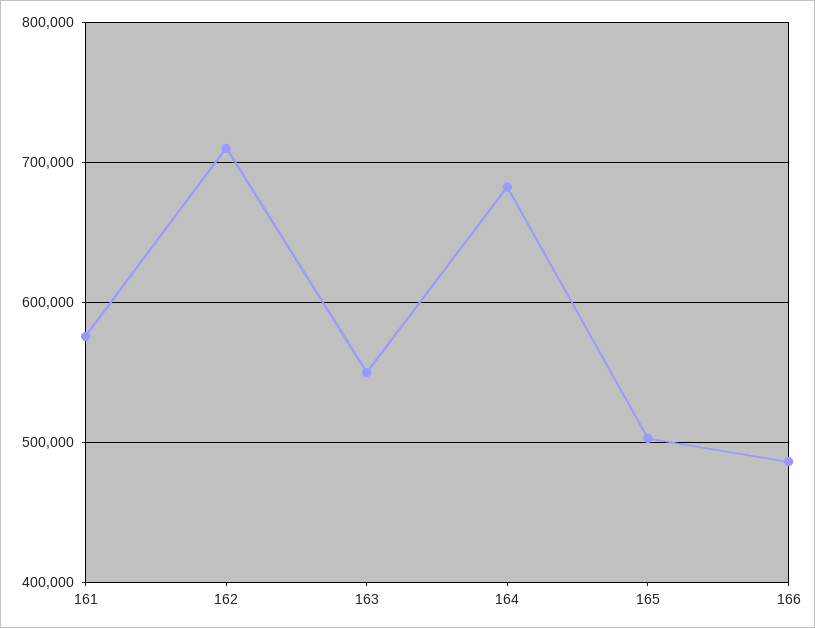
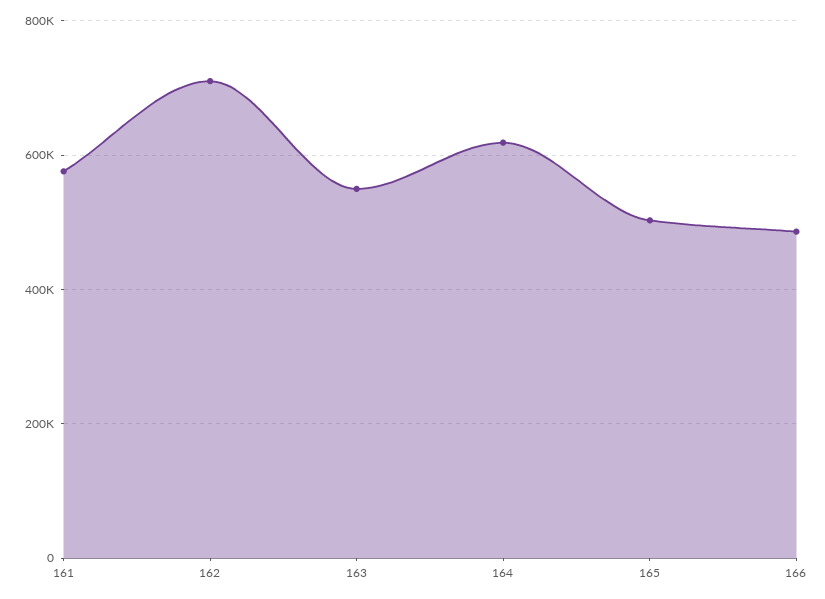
164: 680000 -> 620000

